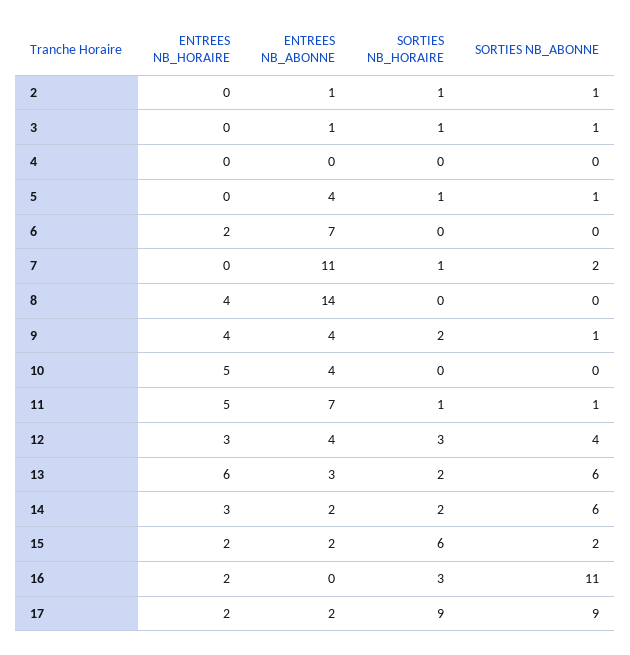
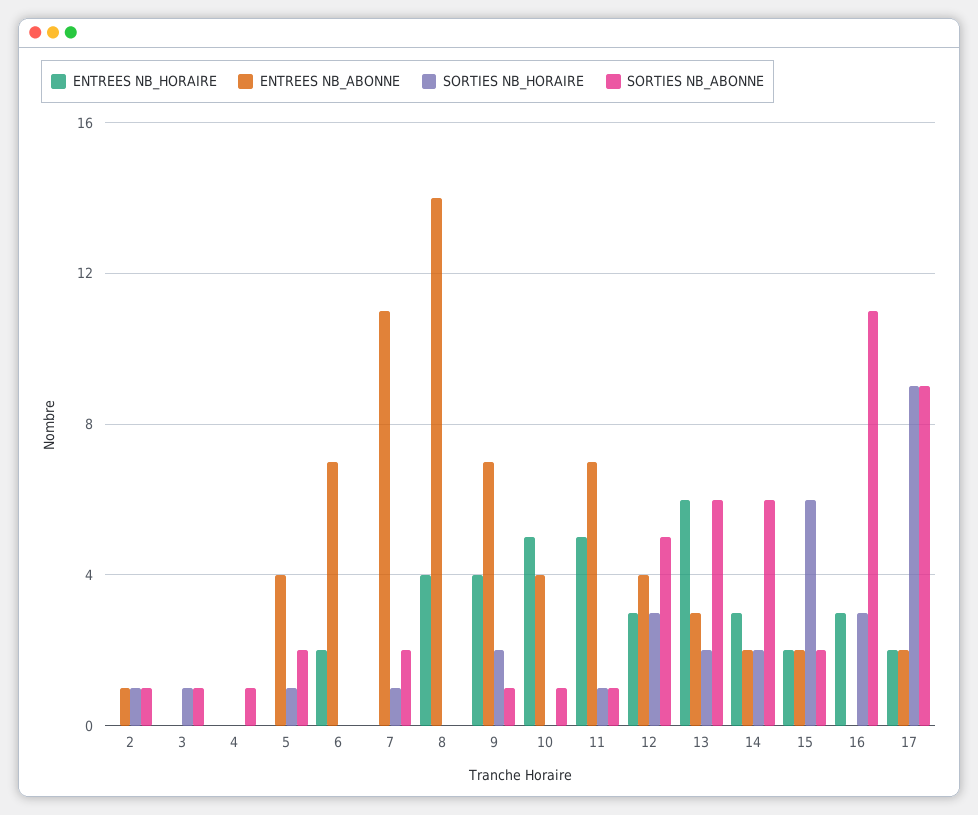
ENTREES NB_ABONNE, 3: 1 -> 0
SORTIES NB_ABONNE, 4: 0 -> 1
SORTIES NB_ABONNE, 5: 1 -> 2
ENTREES NB_ABONNE, 9: 4 -> 7
SORTIES NB_ABONNE, 10: 0 -> 1
SORTIES NB_ABONNE, 12: 4 -> 5
ENTREES NB_HORAIRE, 16: 2 -> 3

